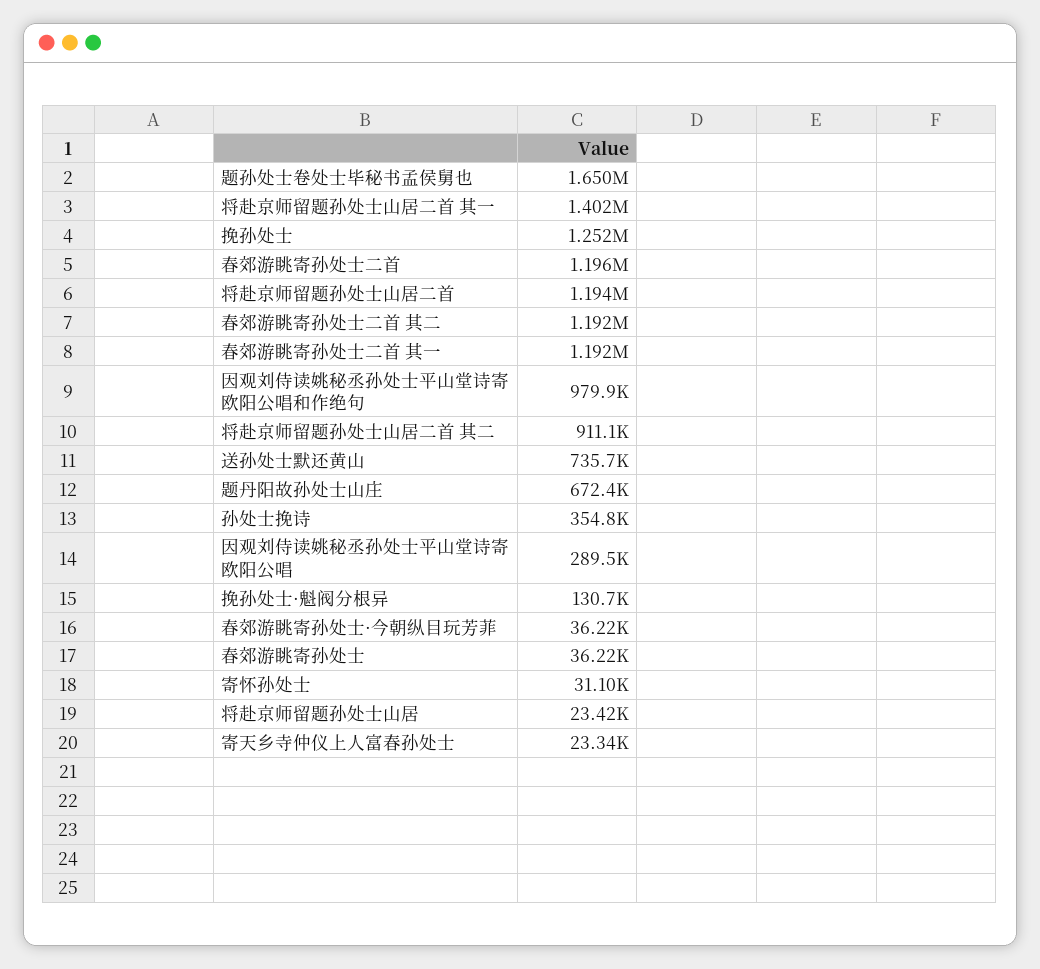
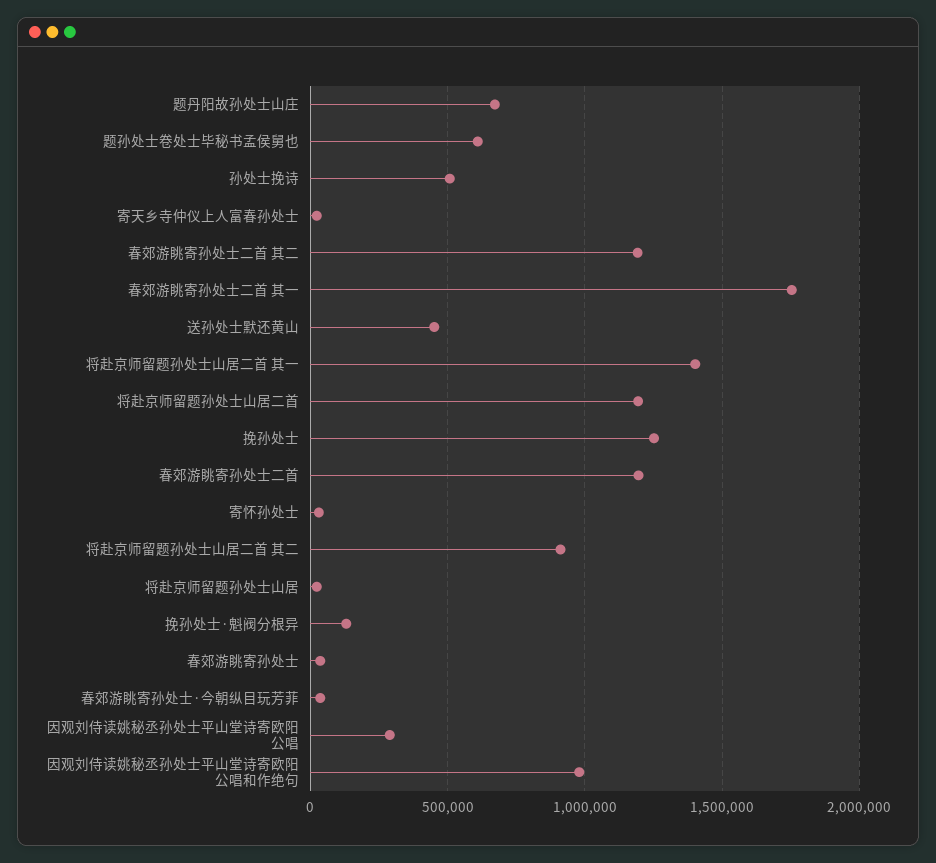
题孙处士卷处士毕秘书孟侯舅也: 1650000 -> 600000
春郊游眺寄孙处士二首 其一: 1192000 -> 1750000
送孙处士默还黄山: 735700 -> 450000
孙处士挽诗: 354800 -> 500000

